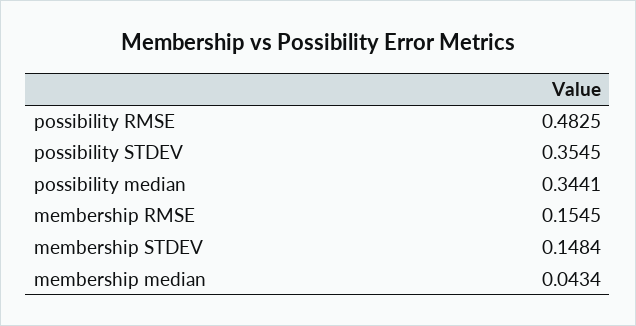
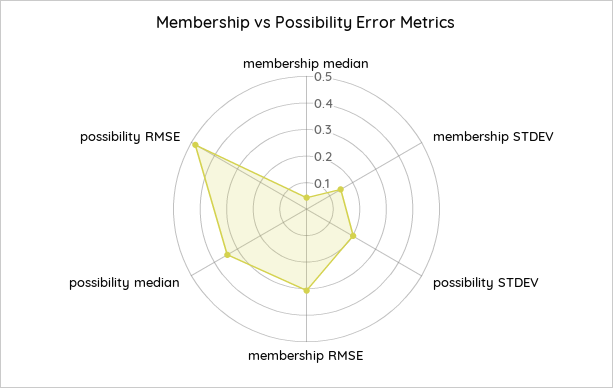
possibility STDEV: 0.3545 -> 0.2
membership RMSE: 0.1545 -> 0.3

